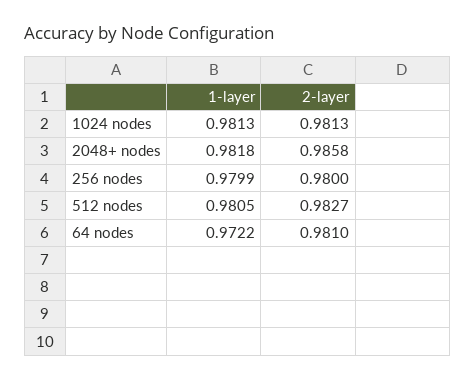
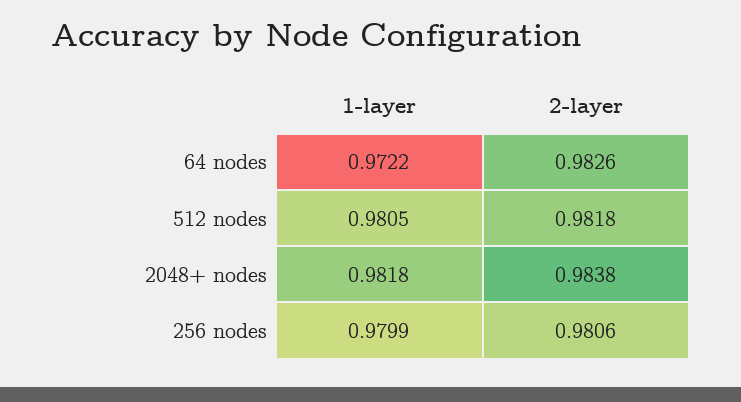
1-layer, 1024 nodes: 0.9813 -> none
2-layer, 1024 nodes: 0.9813 -> none
2-layer, 2048+ nodes: 0.9858 -> 0.9838
2-layer, 256 nodes: 0.98 -> 0.9806
2-layer, 512 nodes: 0.9827 -> 0.9818
2-layer, 64 nodes: 0.981 -> 0.9826

